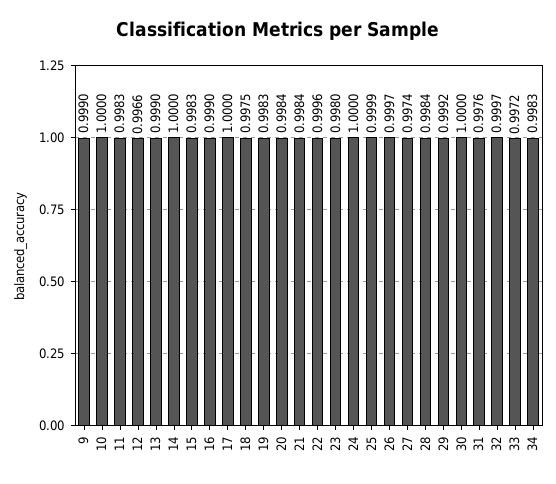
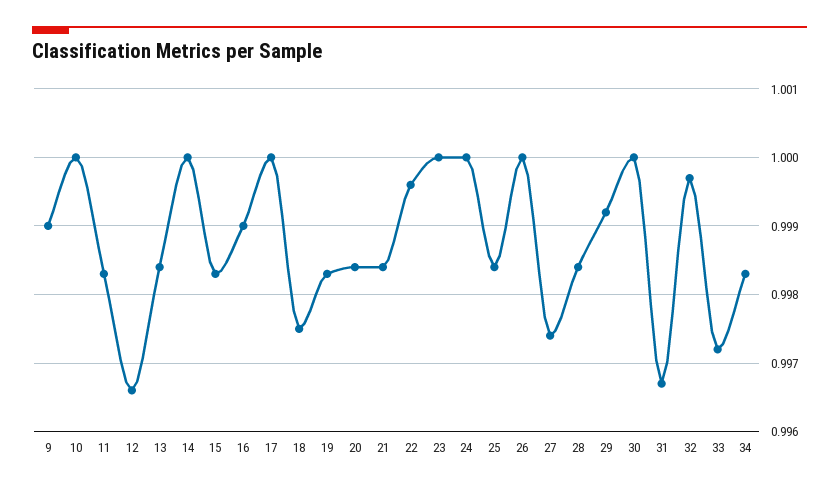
13: 0.999 -> 0.9984
23: 0.998 -> 1
25: 0.9999 -> 0.9984
26: 0.9997 -> 1
31: 0.9976 -> 0.9967

